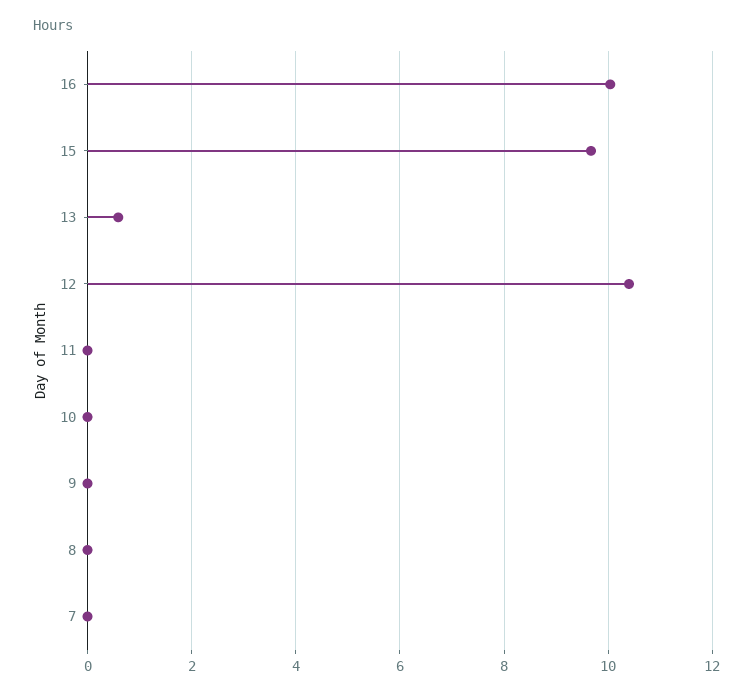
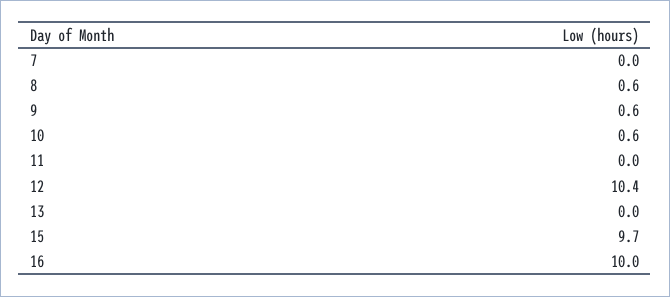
13: 0.6 -> 0
10: 0 -> 0.6
9: 0 -> 0.6
8: 0 -> 0.6

